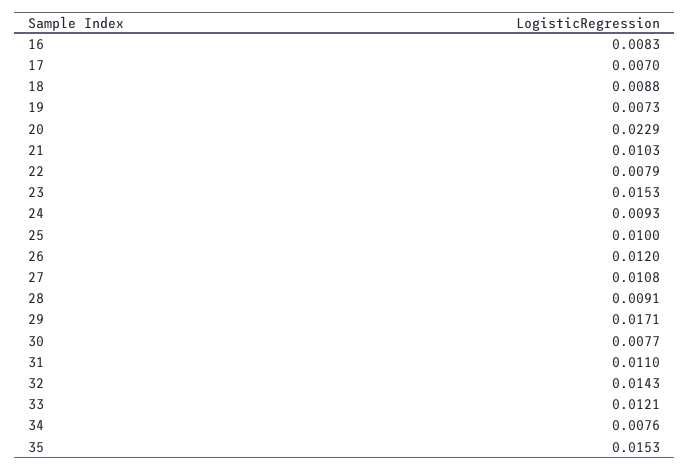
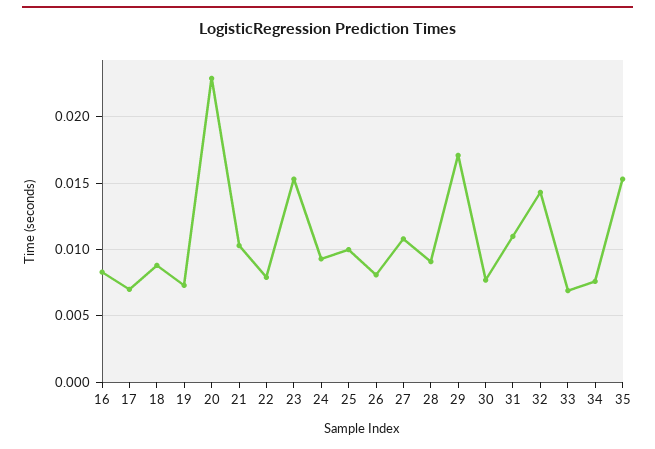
26: 0.012 -> 0.008
33: 0.0121 -> 0.007

